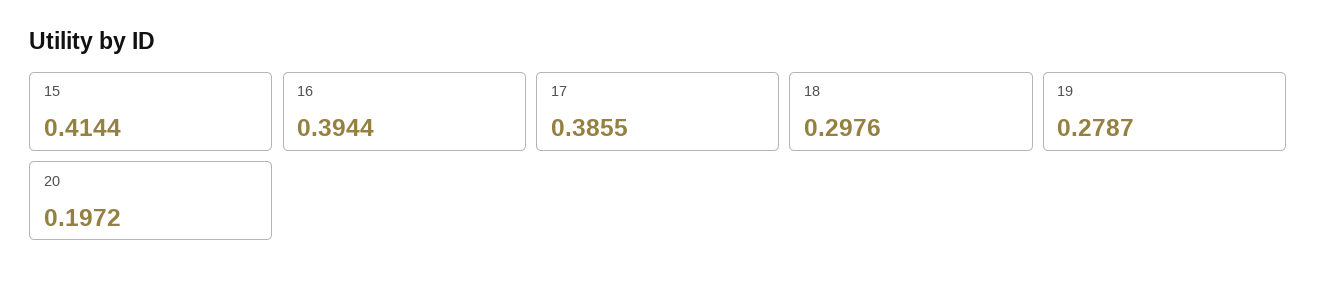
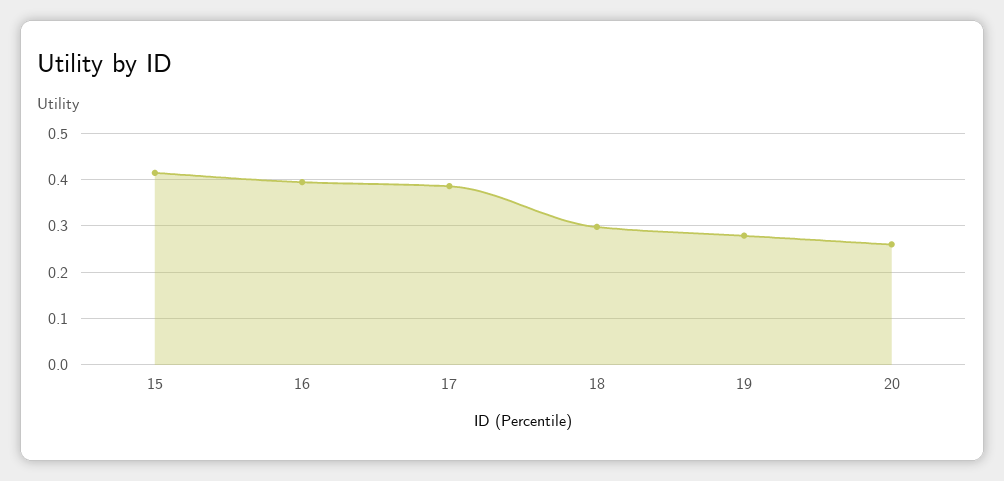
20: 0.1972 -> 0.26

